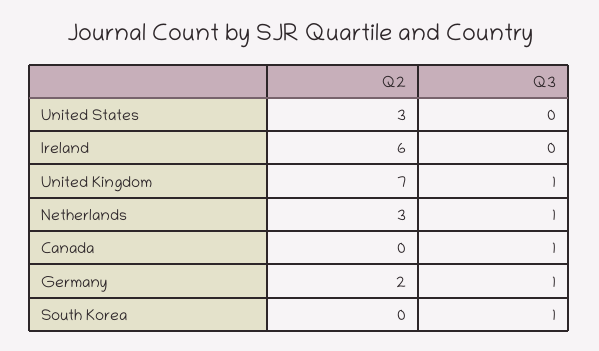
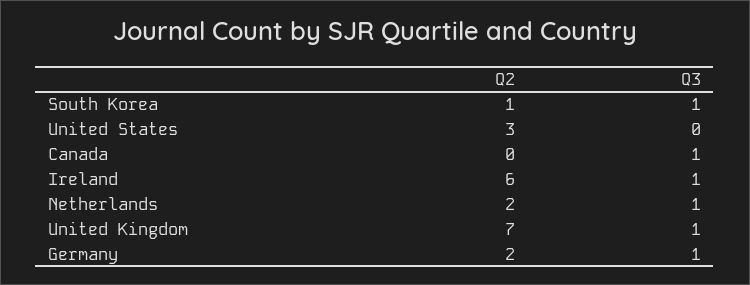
Q3, Ireland: 0 -> 1
Q2, Netherlands: 3 -> 2
Q2, South Korea: 0 -> 1

